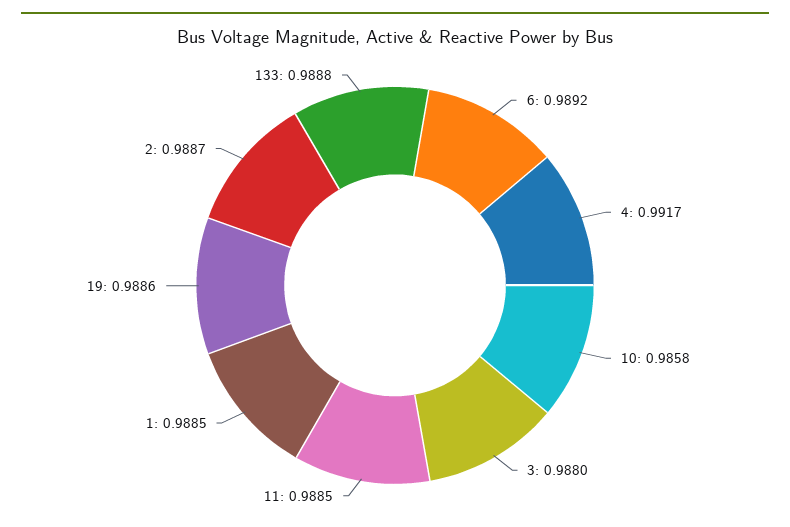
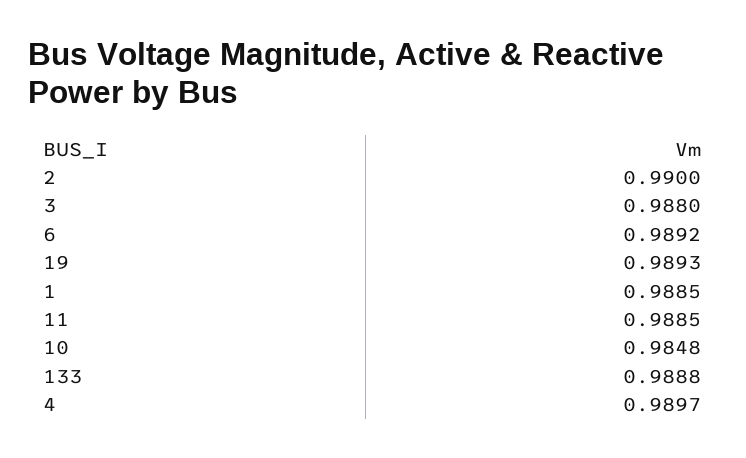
4: 0.9917 -> 0.9897
10: 0.9858 -> 0.9848
19: 0.9886 -> 0.9893
2: 0.9887 -> 0.99

